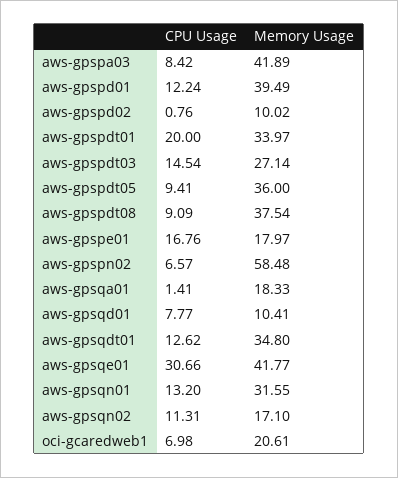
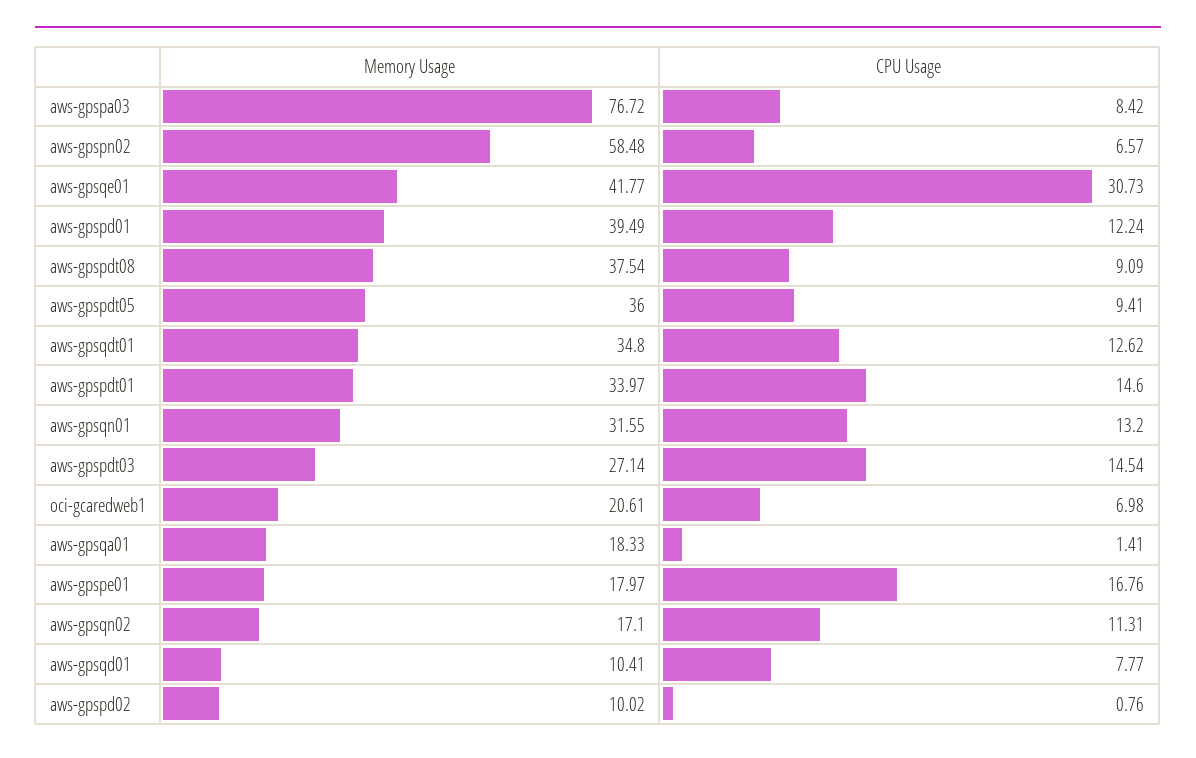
Memory Usage, aws-gpspa03: 41.89 -> 76.72
CPU Usage, aws-gpspdt01: 20 -> 14.6
CPU Usage, aws-gpsqe01: 30.66 -> 30.73

